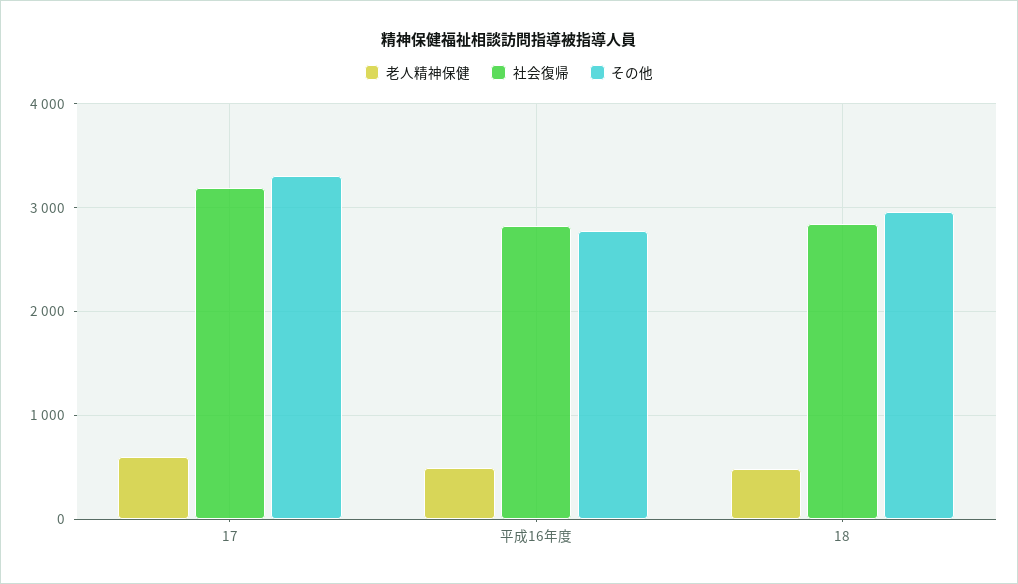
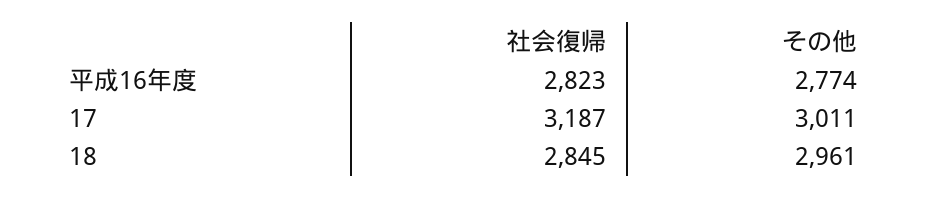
老人精神保健, 17: 600 -> none
その他, 17: 3300 -> 3011
老人精神保健, 平成16年度: 500 -> none
老人精神保健, 18: 500 -> none

